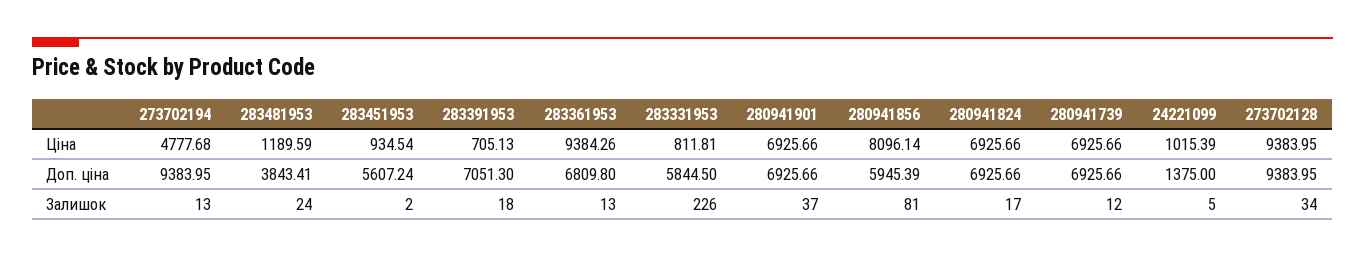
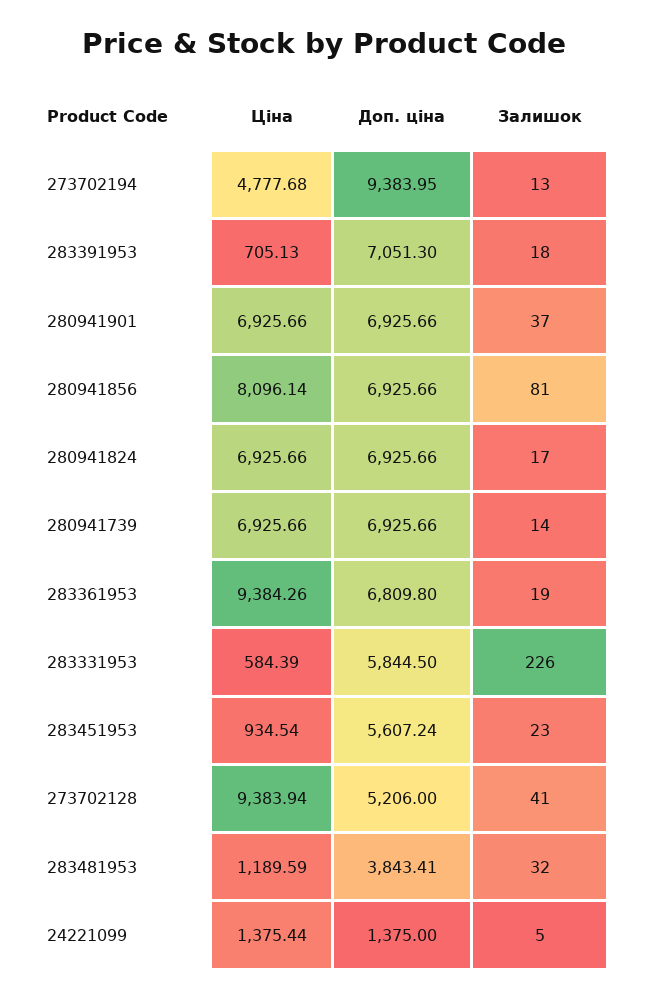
283331953, Ціна: 811.81 -> 584.39
24221099, Ціна: 1015.39 -> 1375.44
273702128, Ціна: 9383.95 -> 9383.94
280941856, Доп. ціна: 5945.39 -> 6925.66
273702128, Доп. ціна: 9383.95 -> 5206
283481953, Залишок: 24 -> 32
283451953, Залишок: 2 -> 23
283361953, Залишок: 13 -> 19
280941739, Залишок: 12 -> 14
273702128, Залишок: 34 -> 41

